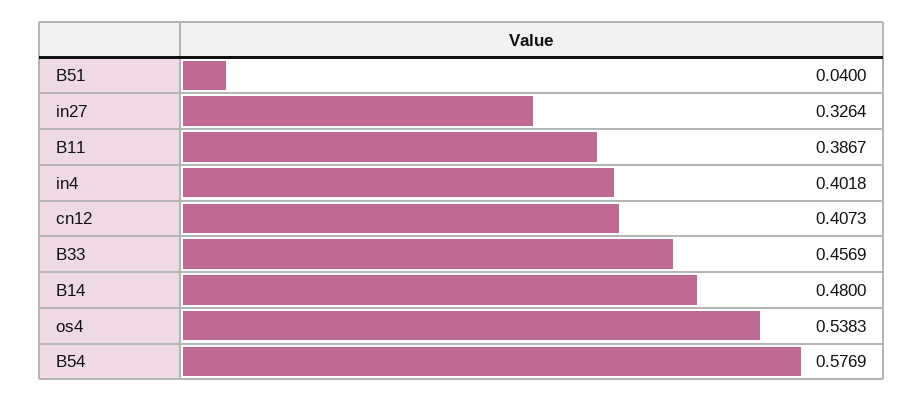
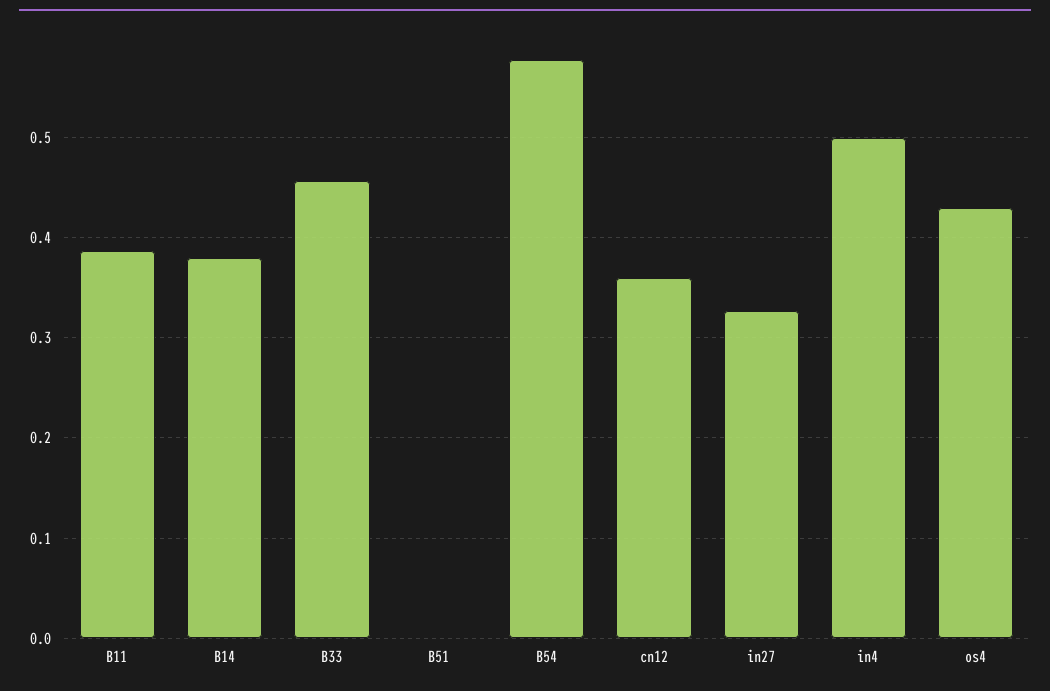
B51: 0.04 -> 0
in4: 0.4018 -> 0.5
cn12: 0.4073 -> 0.36
B14: 0.48 -> 0.38
os4: 0.5383 -> 0.43

